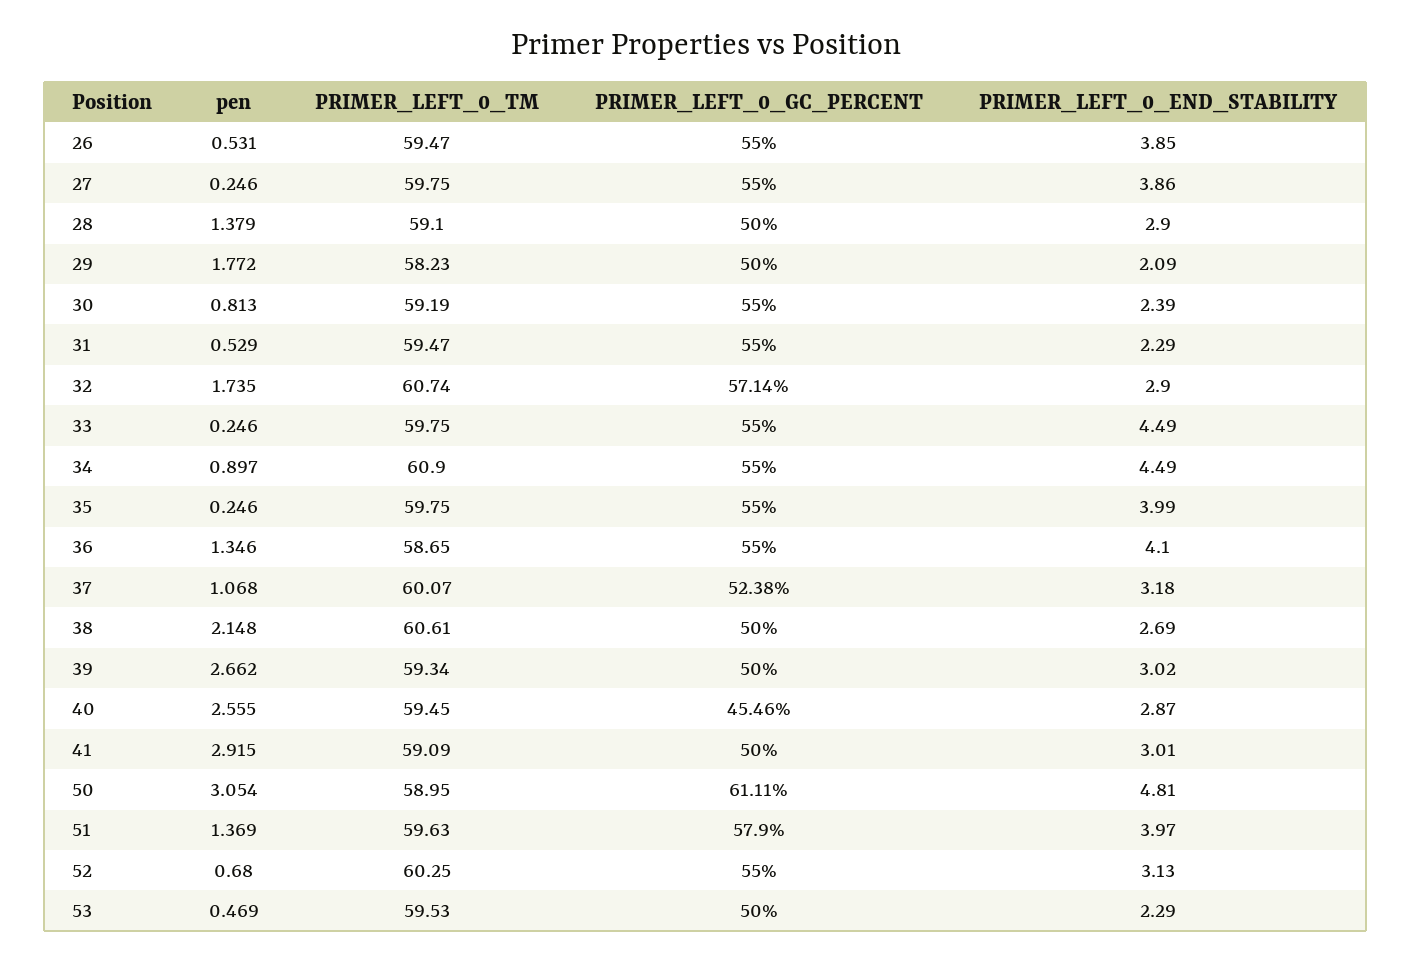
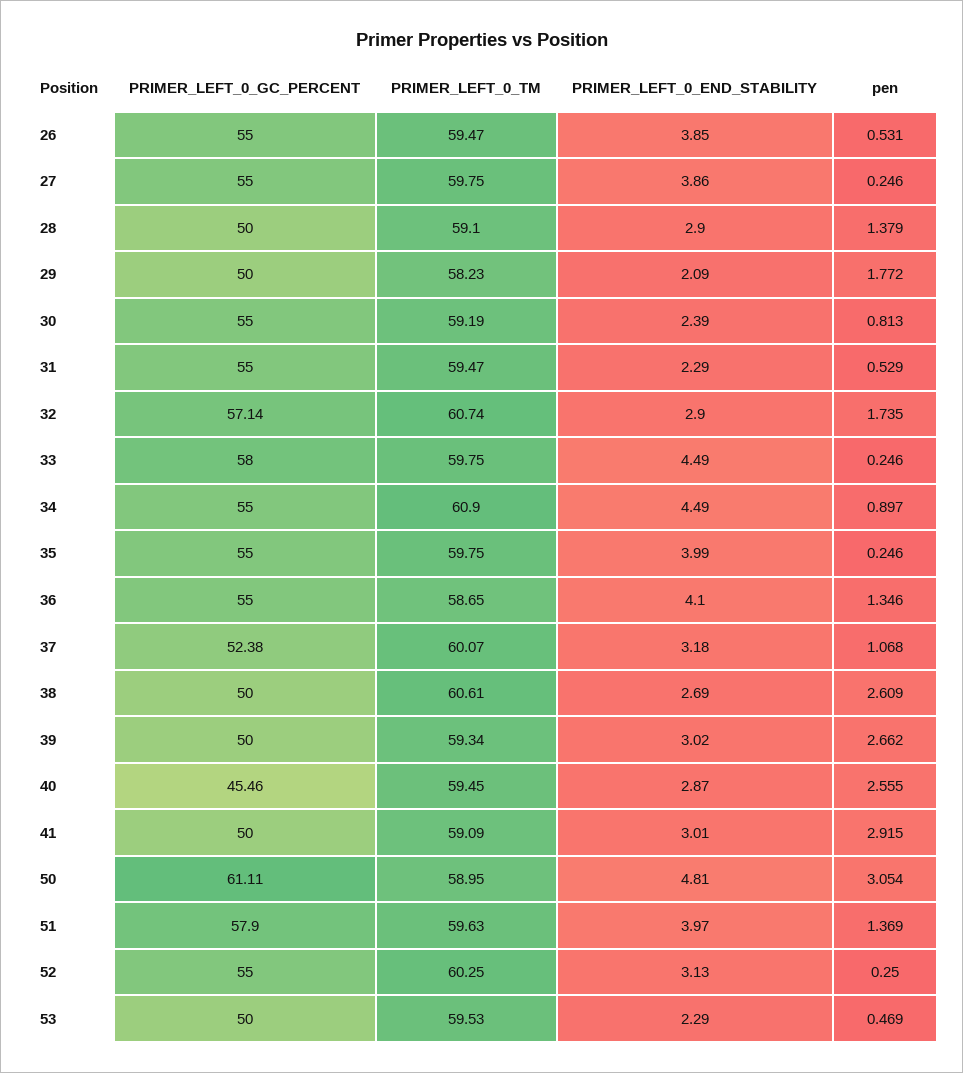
PRIMER_LEFT_0_GC_PERCENT, 33: 55 -> 58
pen, 38: 2.148 -> 2.609
pen, 52: 0.68 -> 0.25

